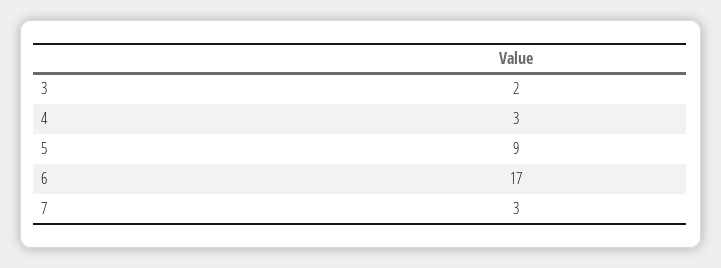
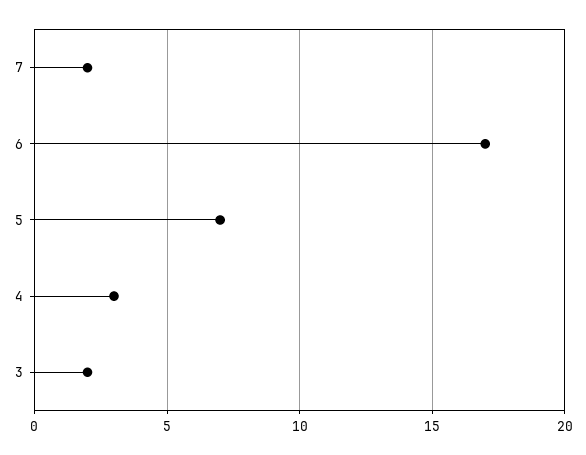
5: 9 -> 7
7: 3 -> 2

